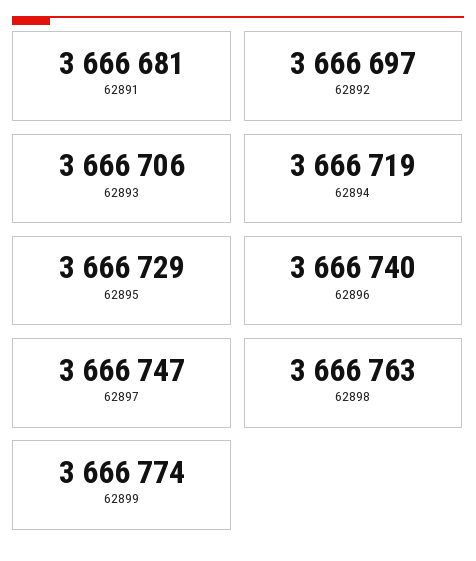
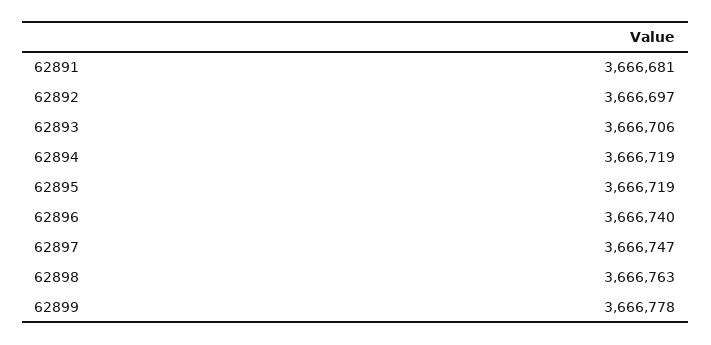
62895: 3666729 -> 3666719
62899: 3666774 -> 3666778

